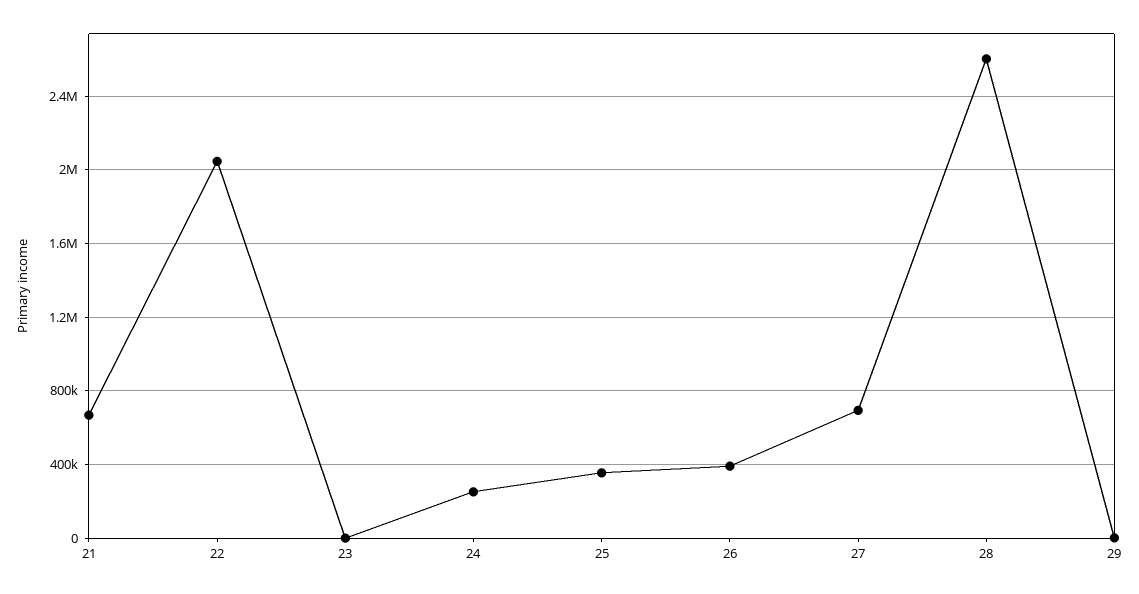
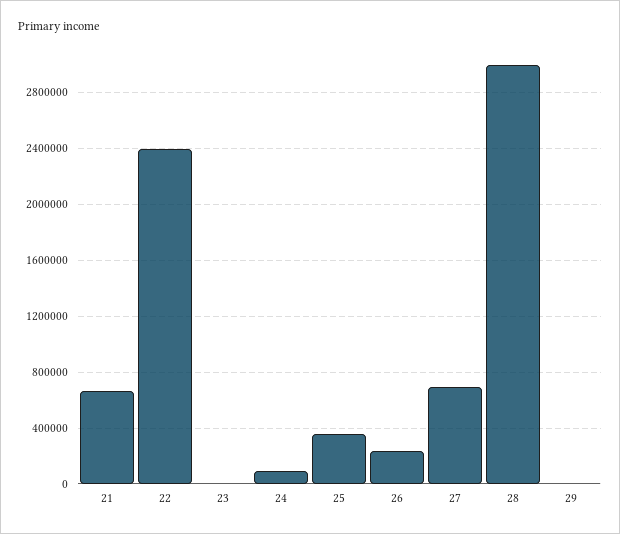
22: 2050000 -> 2400000
24: 250000 -> 100000
26: 400000 -> 250000
28: 2600000 -> 3000000

